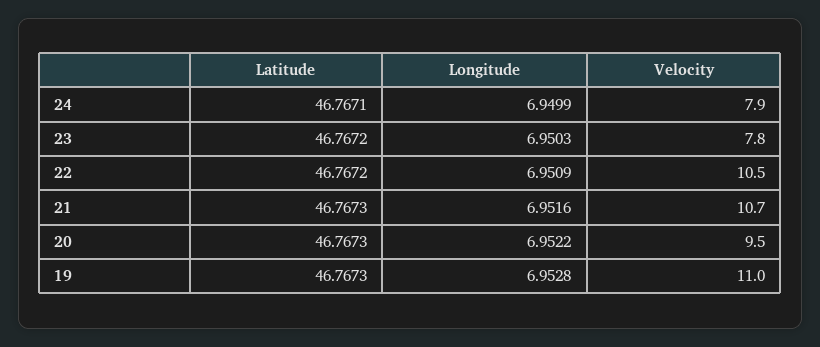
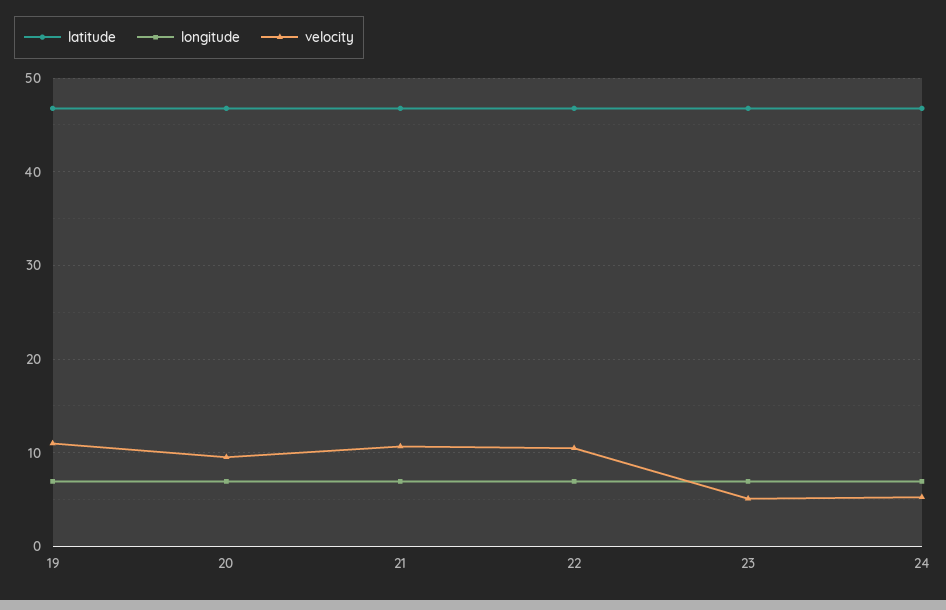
Velocity, 24: 7.9 -> 5
Velocity, 23: 7.8 -> 5

